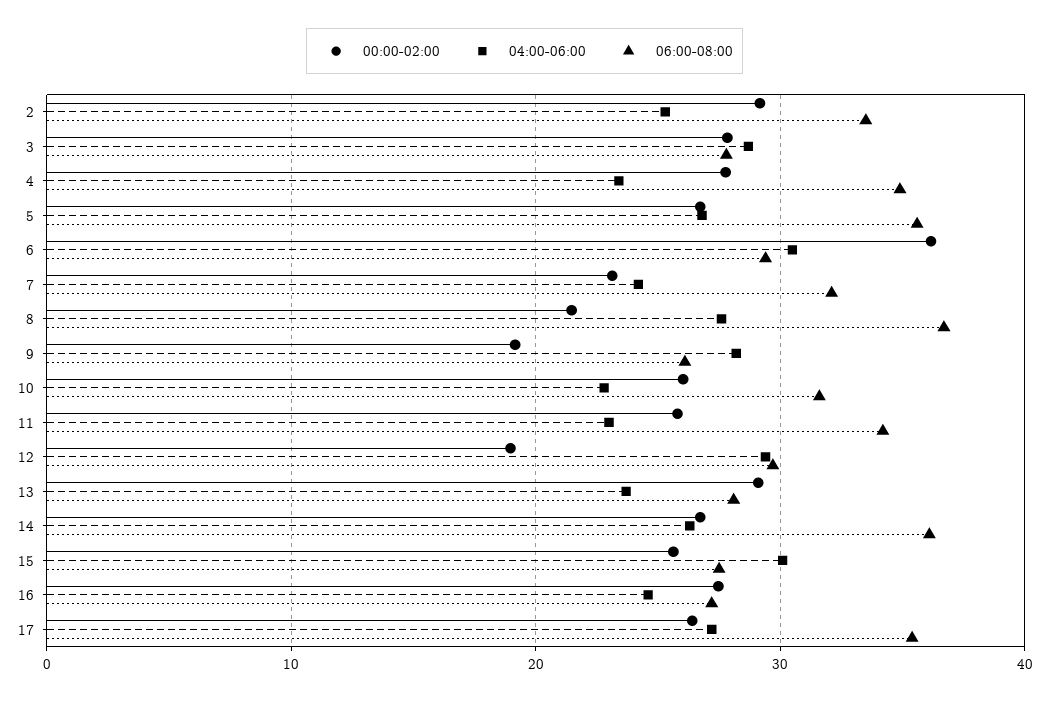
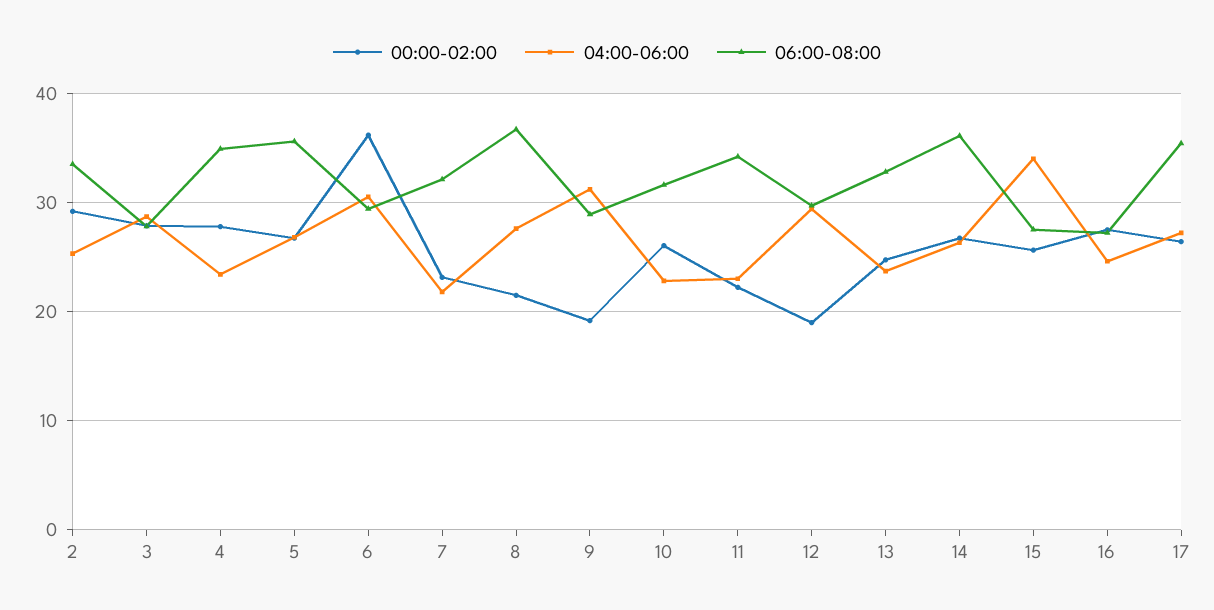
04:00-06:00, 7: 24 -> 22
04:00-06:00, 9: 28 -> 31
06:00-08:00, 9: 26 -> 29
00:00-02:00, 11: 26 -> 22
00:00-02:00, 13: 29 -> 25
06:00-08:00, 13: 28 -> 33
04:00-06:00, 15: 30 -> 34

